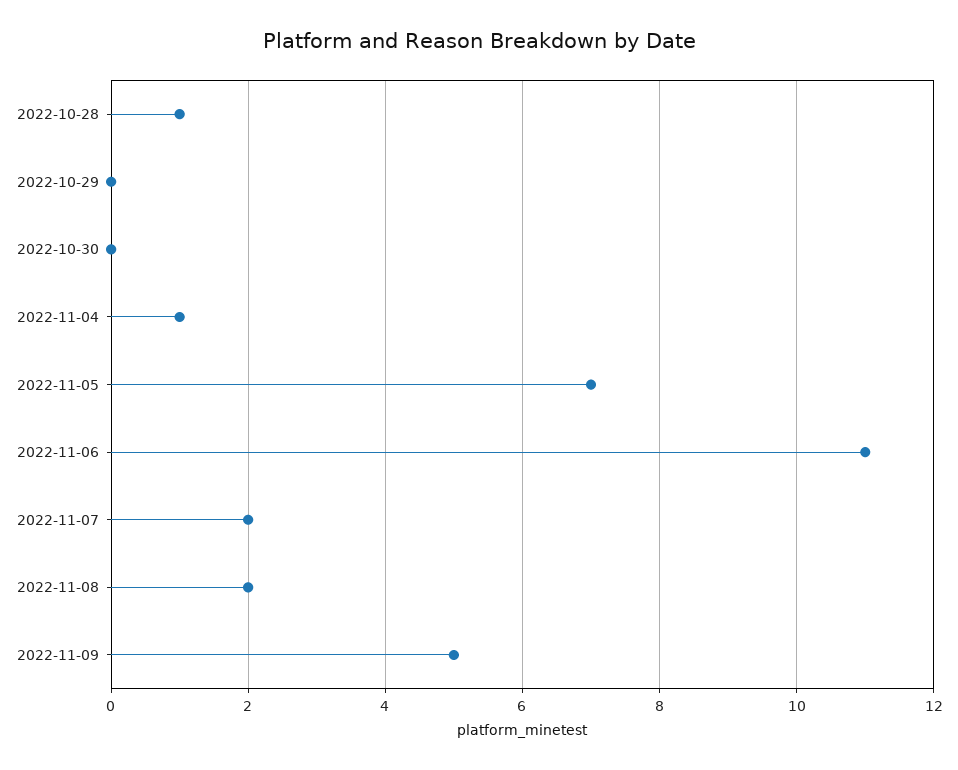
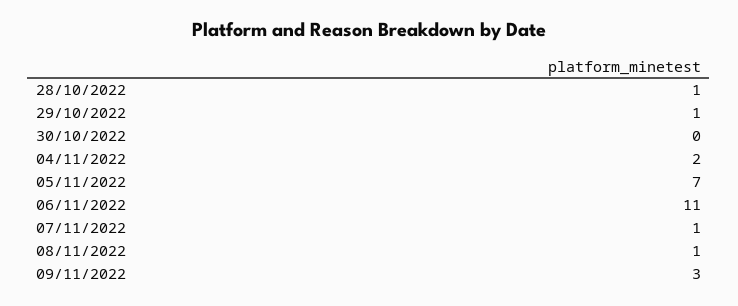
2022-10-29: 0 -> 1
2022-11-04: 1 -> 2
2022-11-07: 2 -> 1
2022-11-08: 2 -> 1
2022-11-09: 5 -> 3

